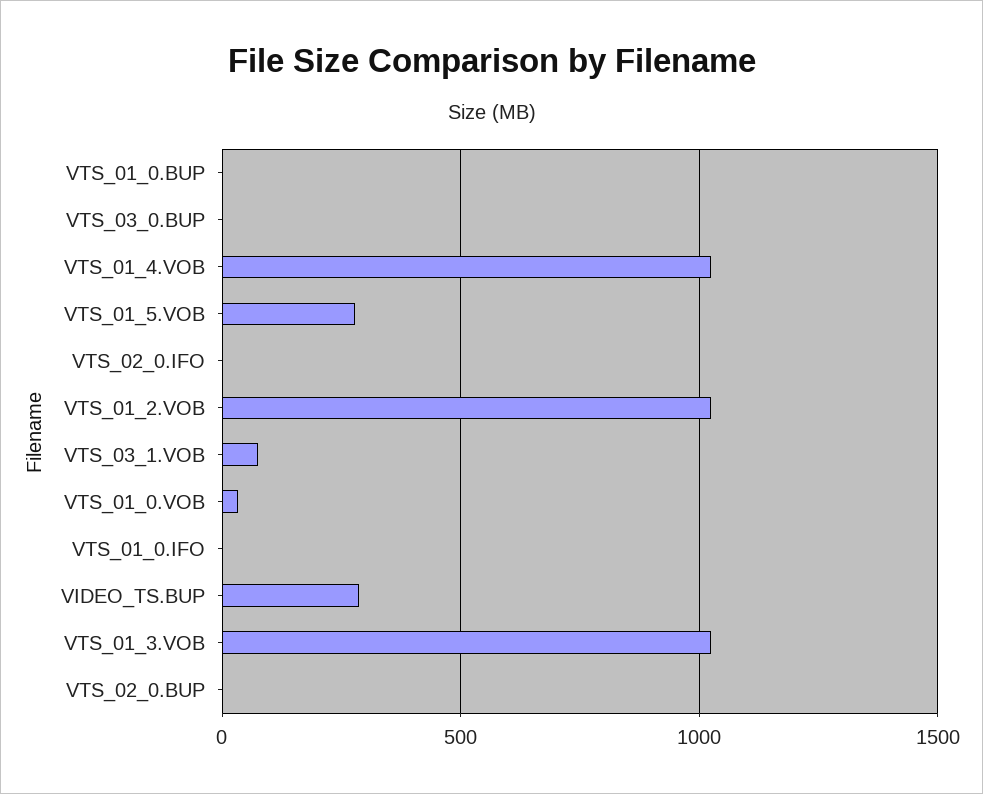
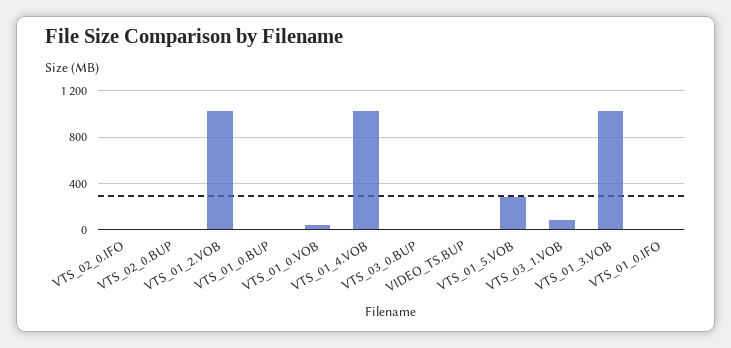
VIDEO_TS.BUP: 300 -> 0

